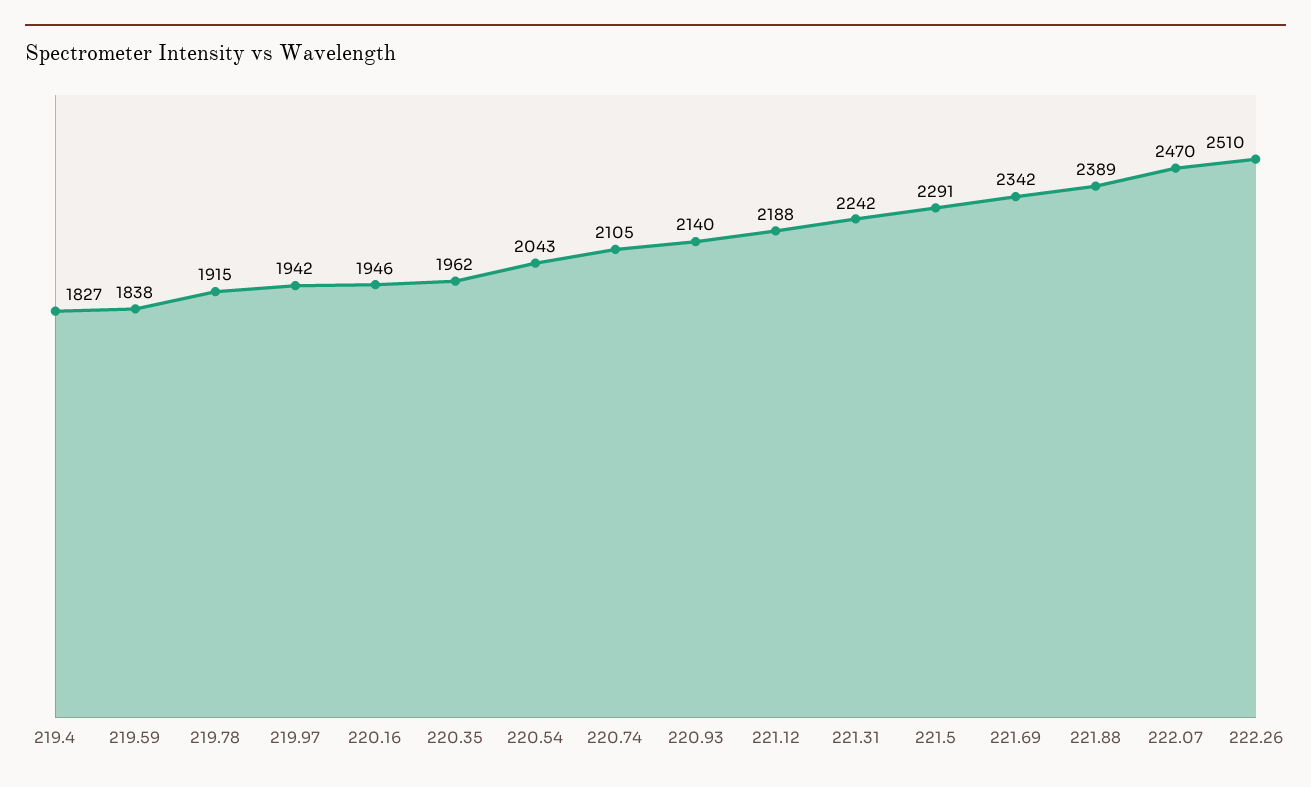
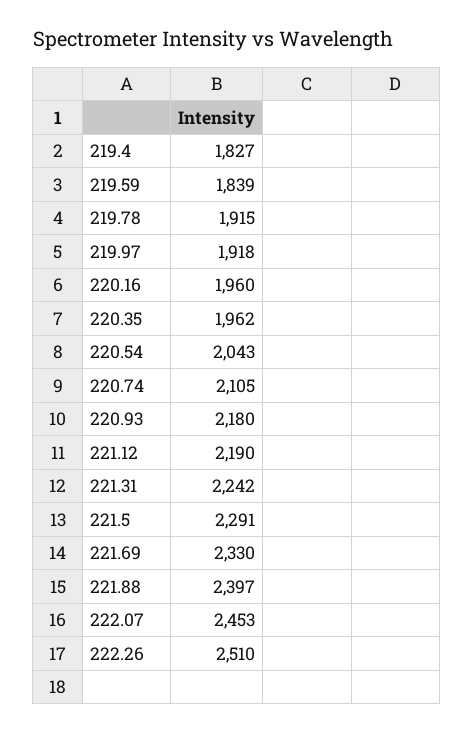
219.59: 1838 -> 1839
219.97: 1942 -> 1918
220.16: 1946 -> 1960
220.93: 2140 -> 2180
221.12: 2188 -> 2190
221.69: 2342 -> 2330
221.88: 2389 -> 2397
222.07: 2470 -> 2453

